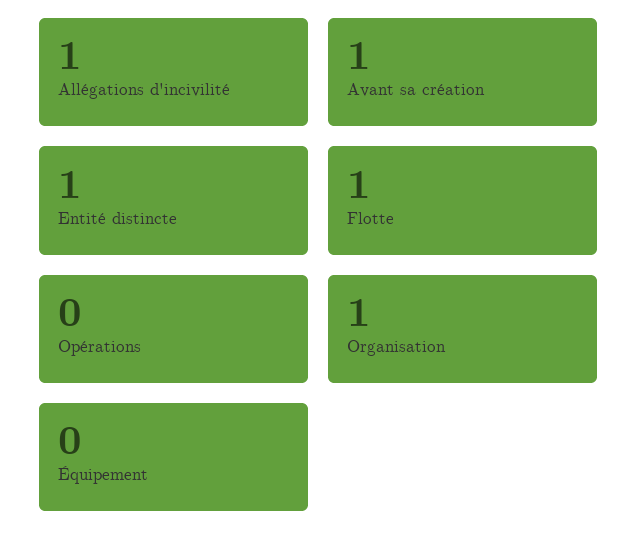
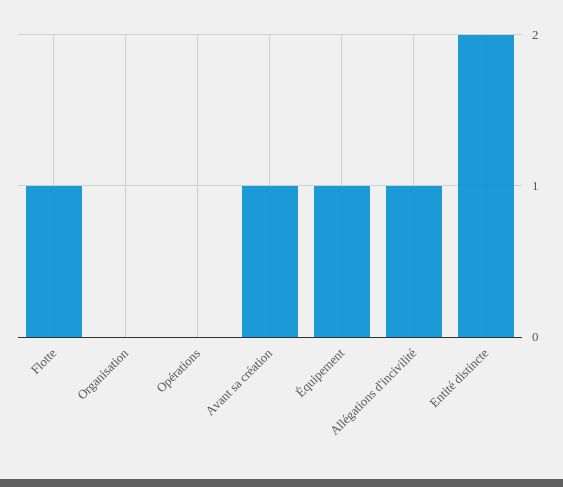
Entité distincte: 1 -> 2
Organisation: 1 -> 0
Équipement: 0 -> 1

